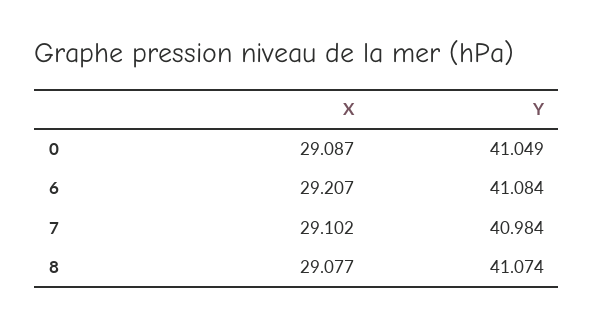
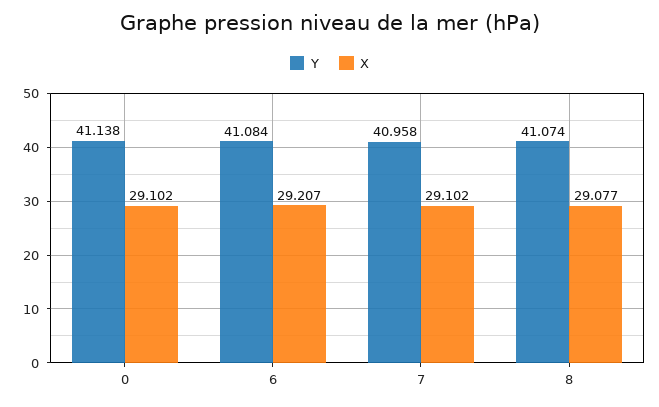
X, 0: 29.087 -> 29.102
Y, 0: 41.049 -> 41.138
Y, 7: 40.984 -> 40.958

